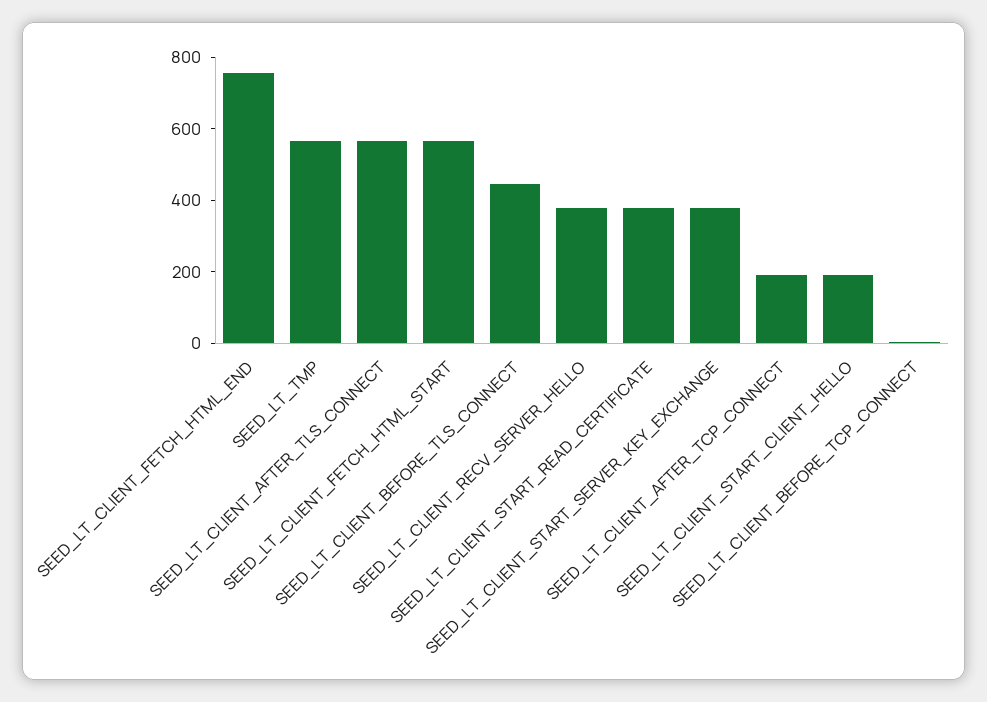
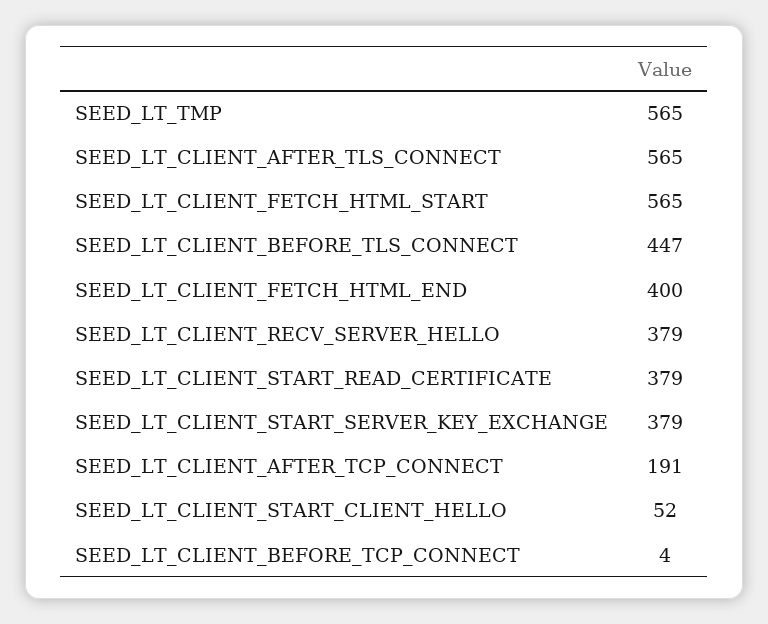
SEED_LT_CLIENT_FETCH_HTML_END: 750 -> 400
SEED_LT_CLIENT_START_CLIENT_HELLO: 200 -> 52

